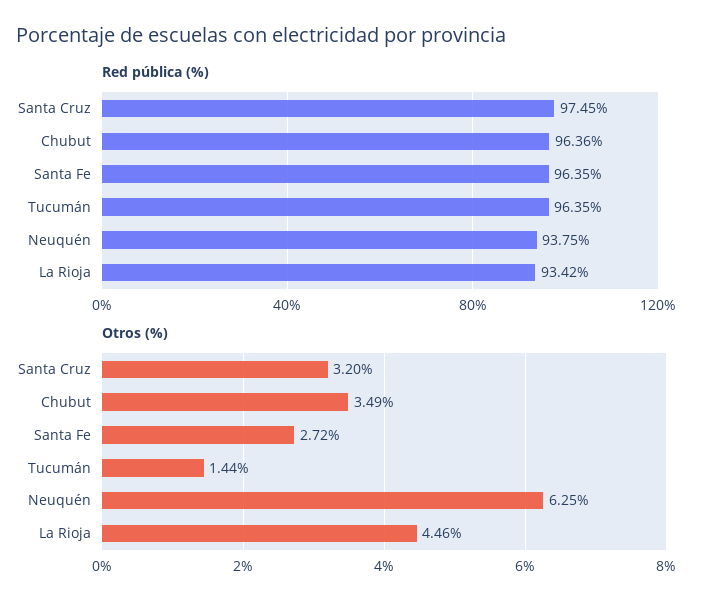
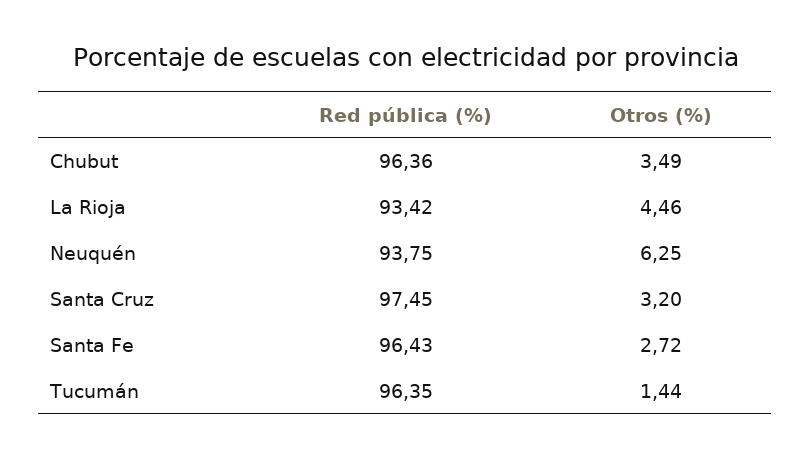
Red pública (%), Santa Fe: 96.35 -> 96.43

